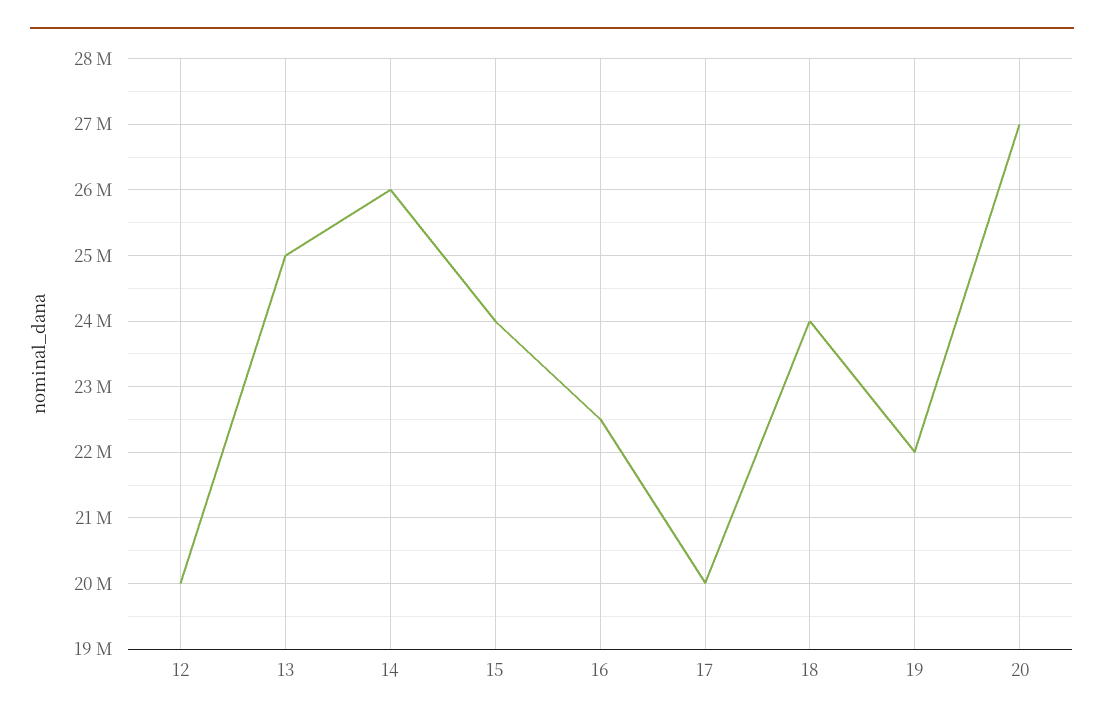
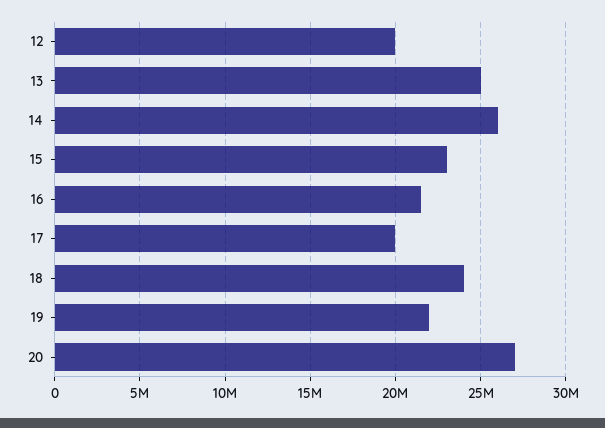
15: 24000000 -> 23000000
16: 22500000 -> 21500000

